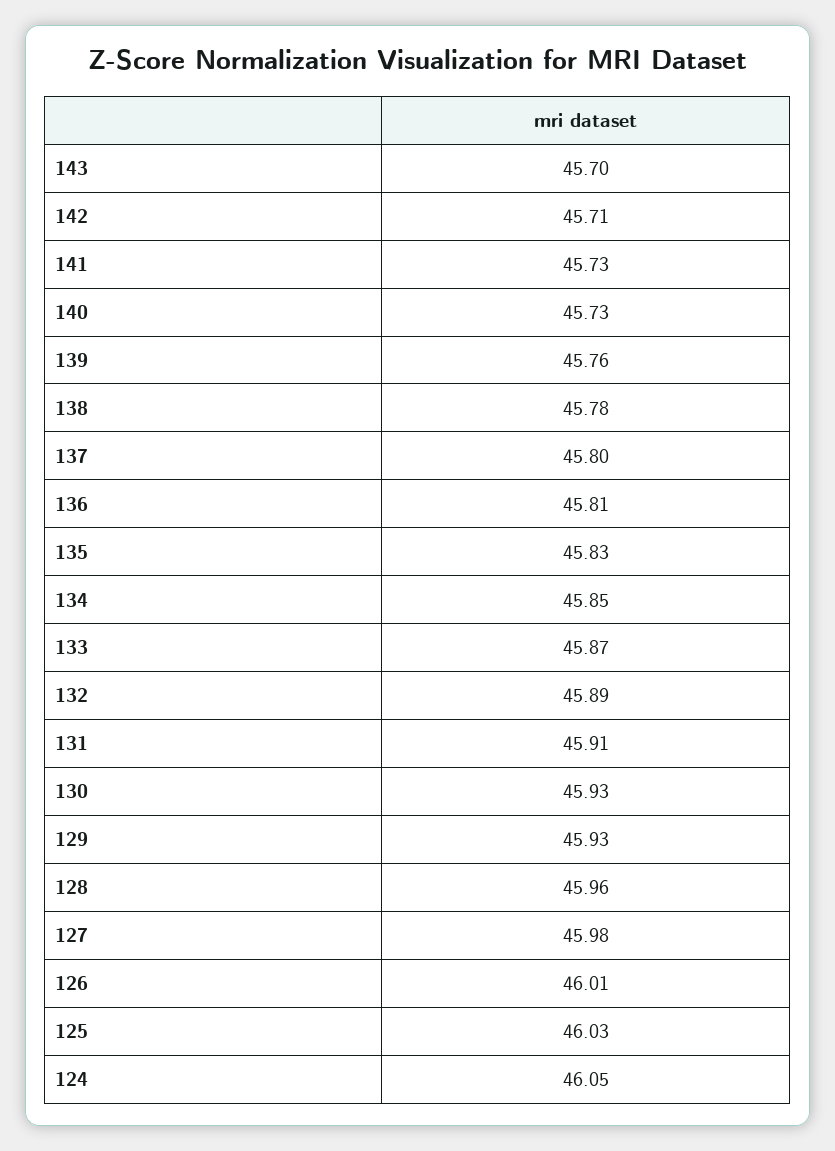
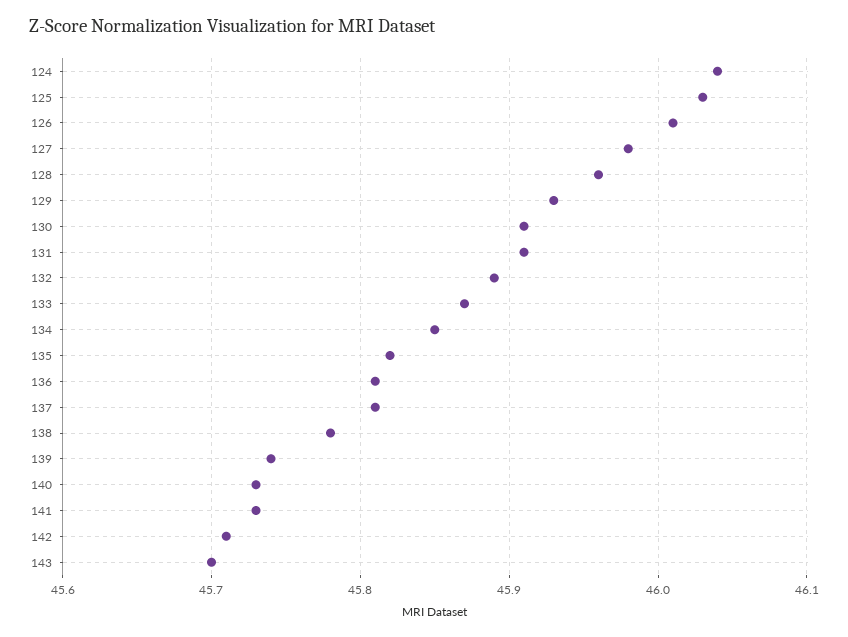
139: 45.76 -> 45.74
137: 45.8 -> 45.81
135: 45.83 -> 45.82
130: 45.93 -> 45.91
124: 46.05 -> 46.04

